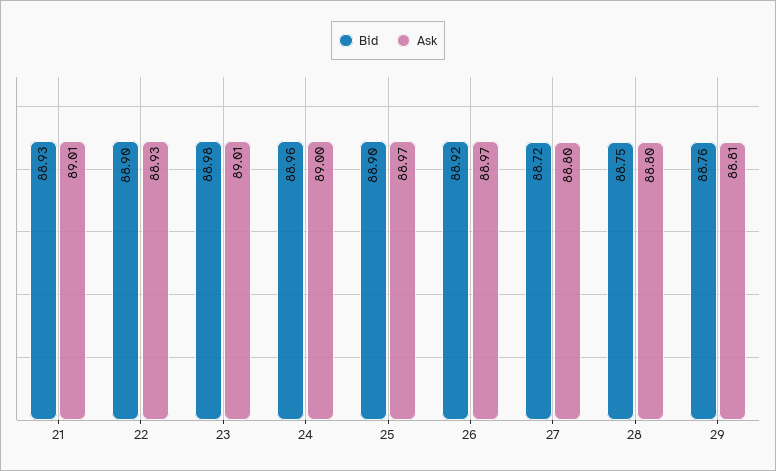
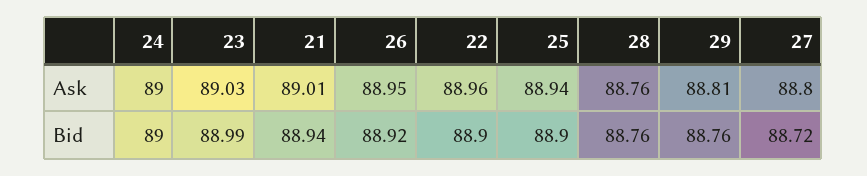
Bid, 21: 88.93 -> 88.94
Ask, 22: 88.93 -> 88.96
Bid, 23: 88.98 -> 88.99
Ask, 23: 89.01 -> 89.03
Bid, 24: 88.96 -> 89
Ask, 25: 88.97 -> 88.94
Ask, 26: 88.97 -> 88.95
Bid, 28: 88.75 -> 88.76
Ask, 28: 88.8 -> 88.76

